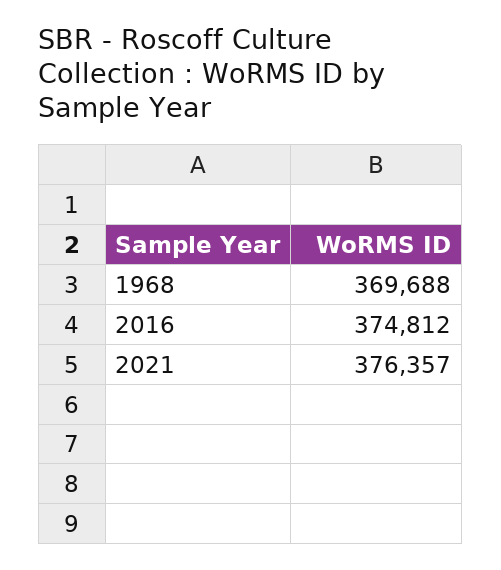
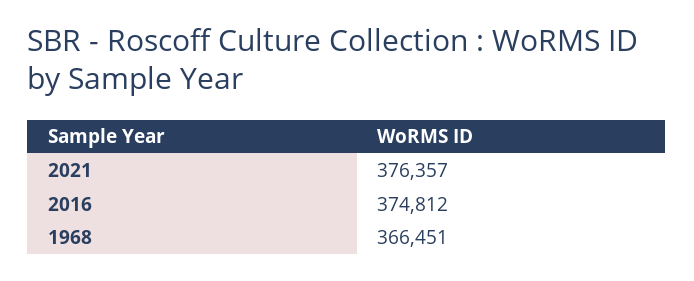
1968: 369688 -> 366451

